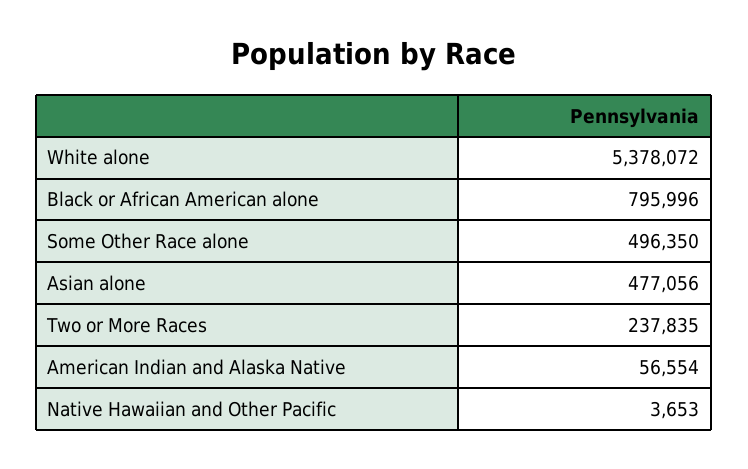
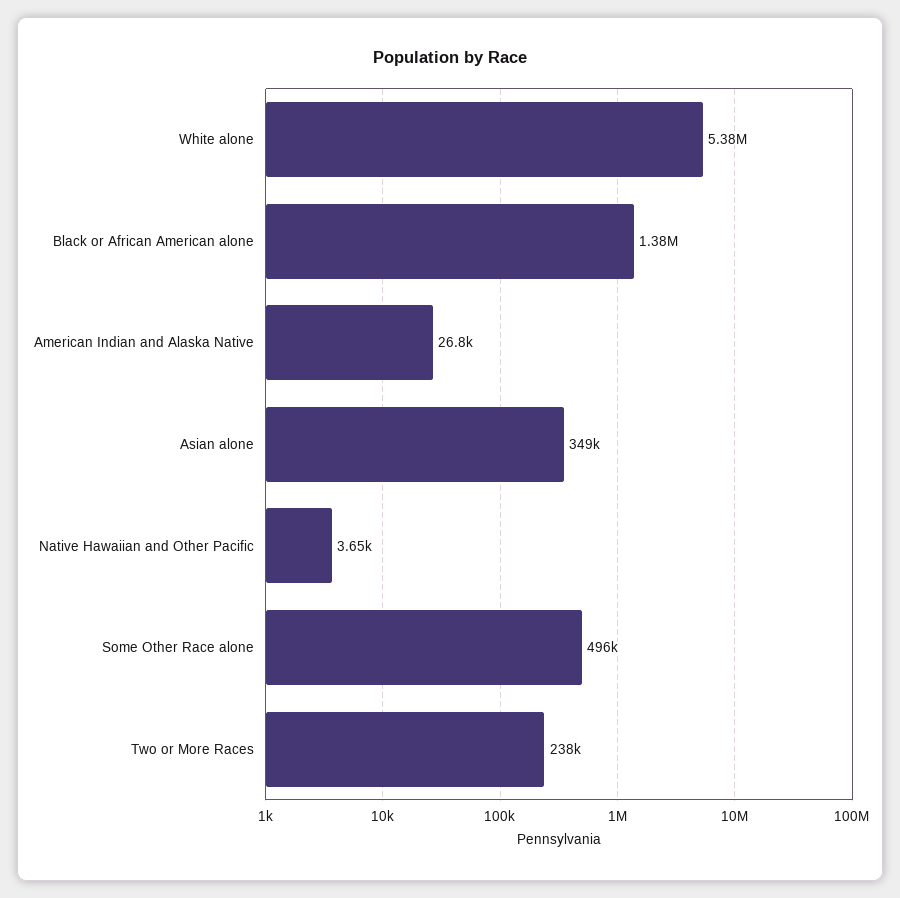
Black or African American alone: 795996 -> 1380000
Asian alone: 477056 -> 349000
American Indian and Alaska Native: 56554 -> 26800

